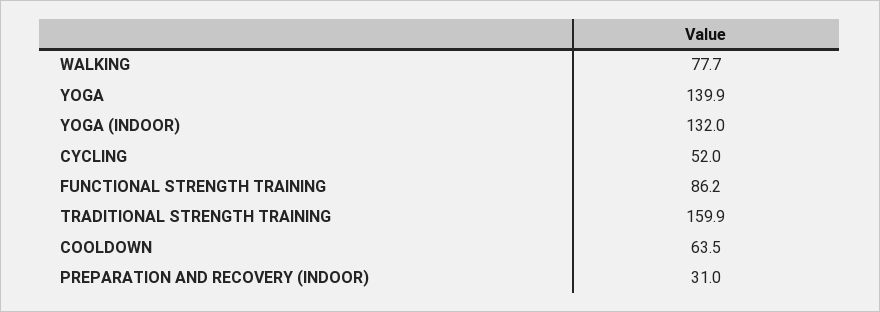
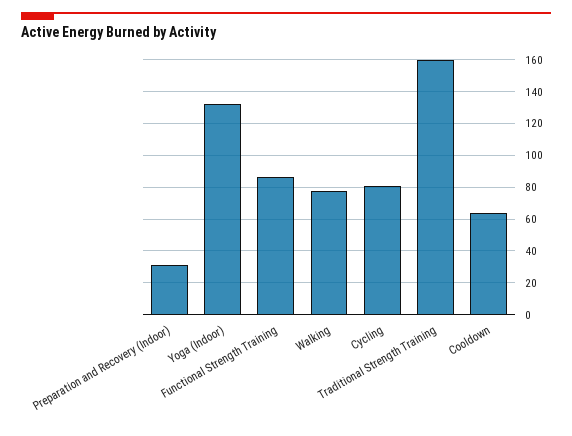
YOGA: 139.9 -> none
CYCLING: 52 -> 80

